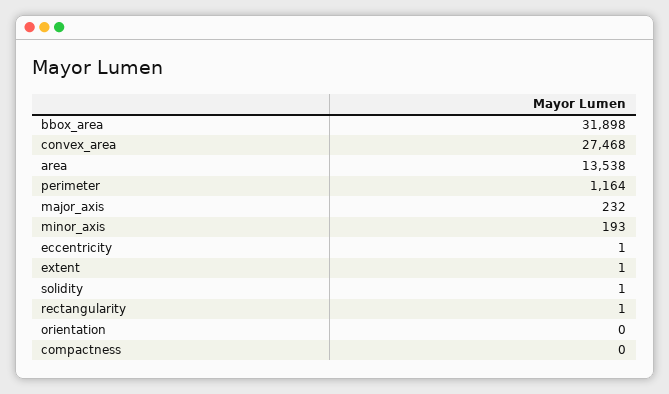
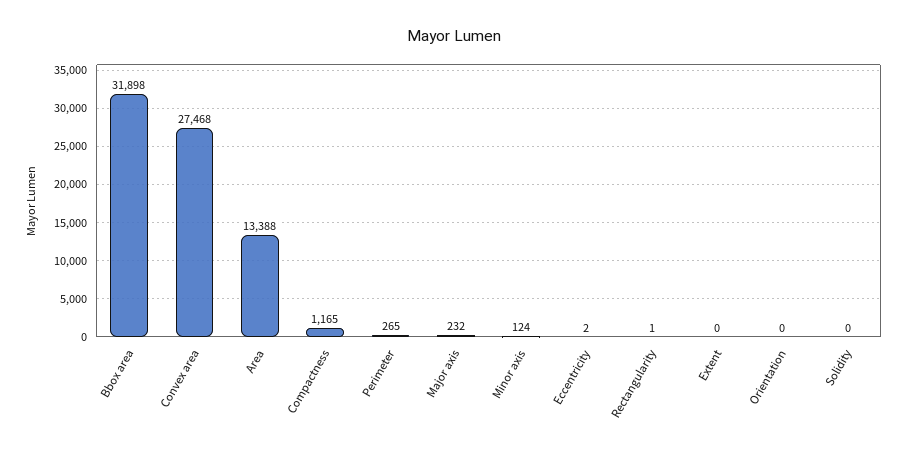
area: 13538 -> 13388
perimeter: 1164 -> 265
minor_axis: 193 -> 124
eccentricity: 1 -> 2
extent: 1 -> 0
solidity: 1 -> 0
compactness: 0 -> 1165

